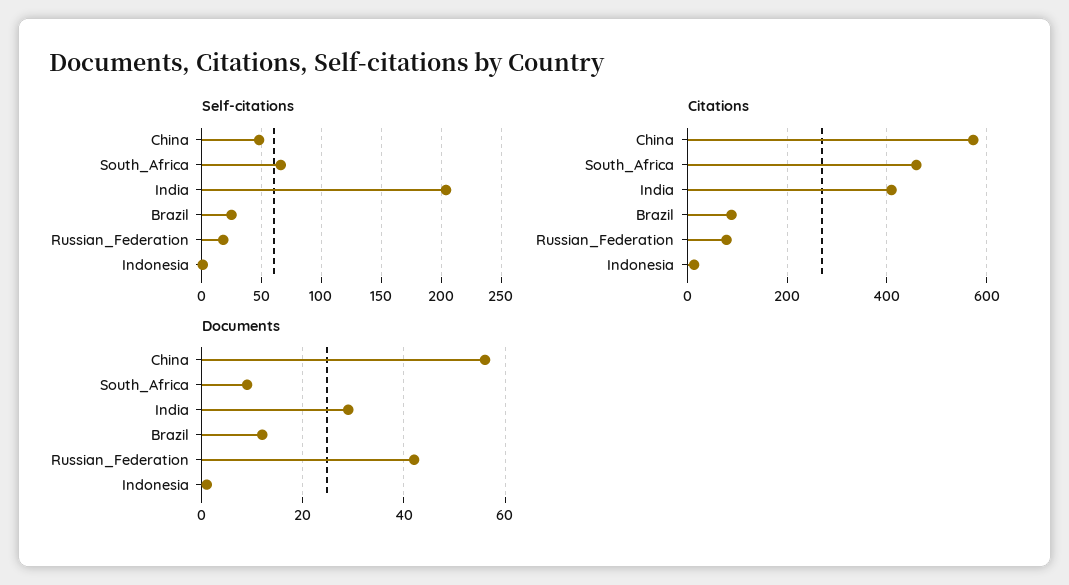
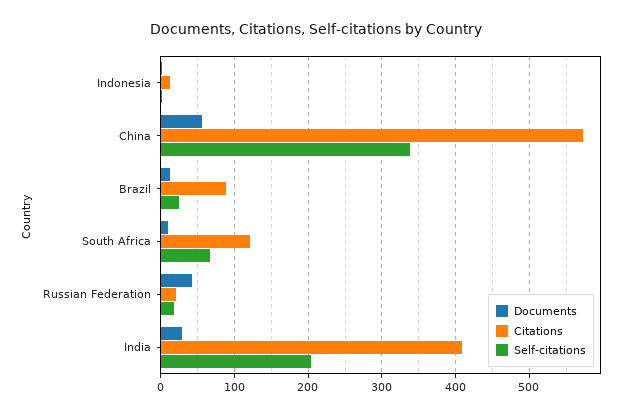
Self-citations, China: 50 -> 340
Citations, South_Africa: 460 -> 120
Citations, Russian_Federation: 80 -> 20

